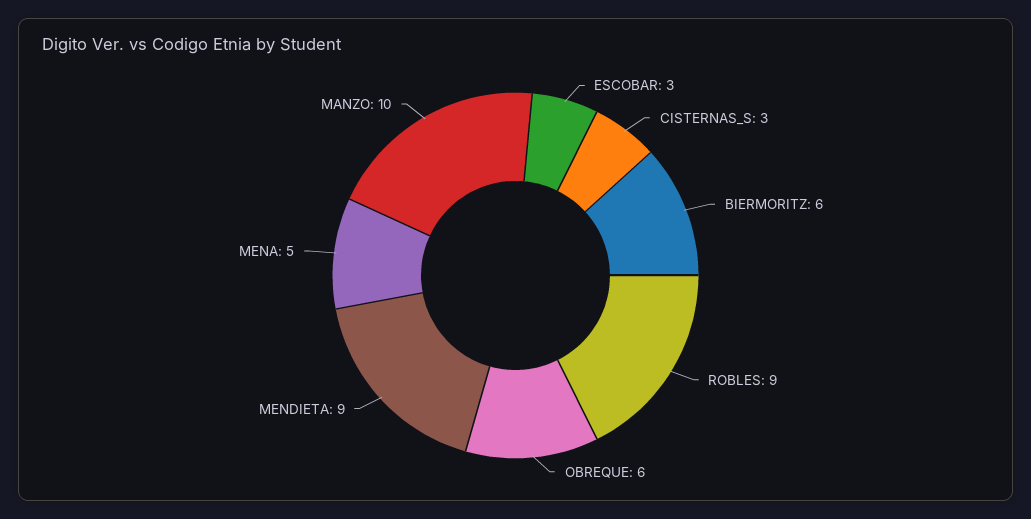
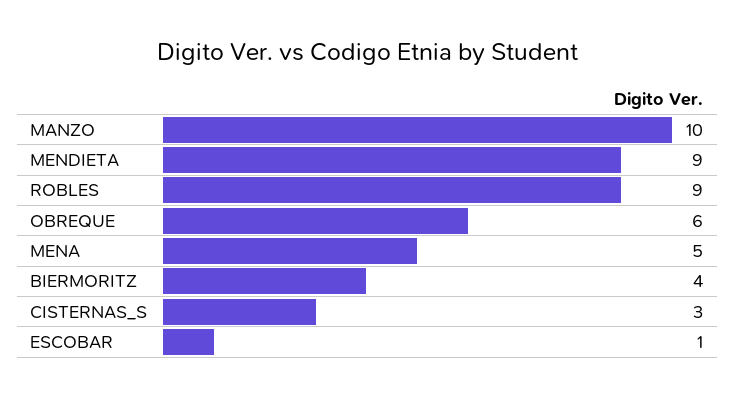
ESCOBAR: 3 -> 1
BIERMORITZ: 6 -> 4

